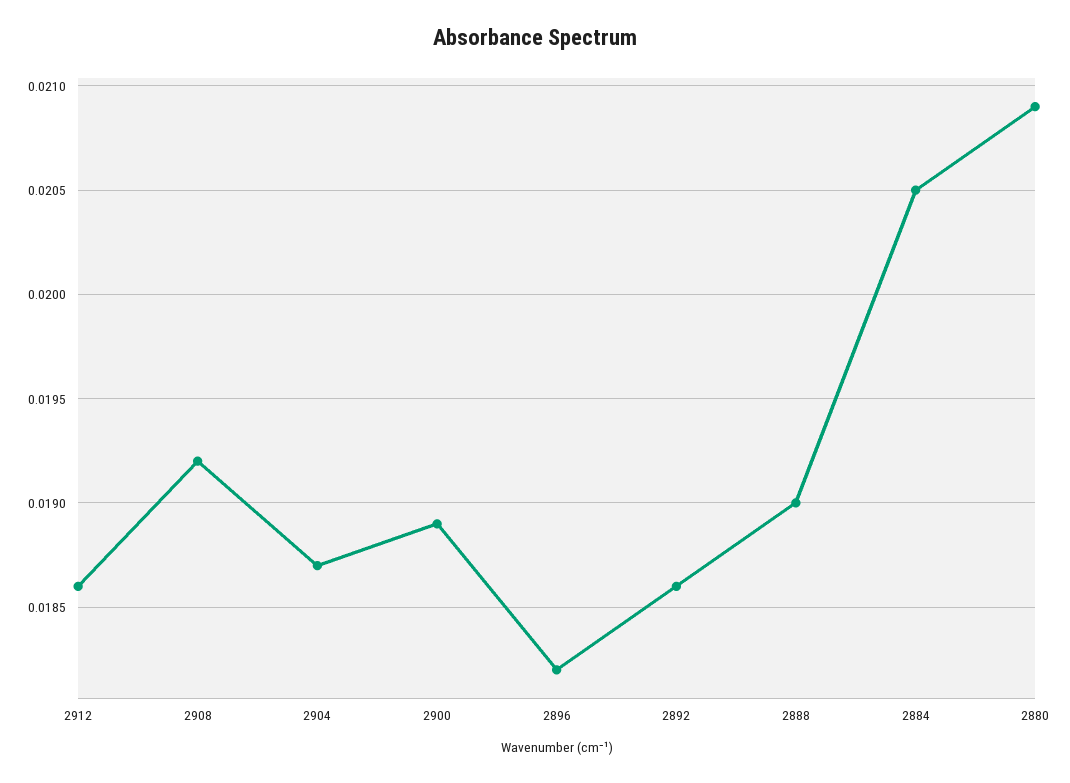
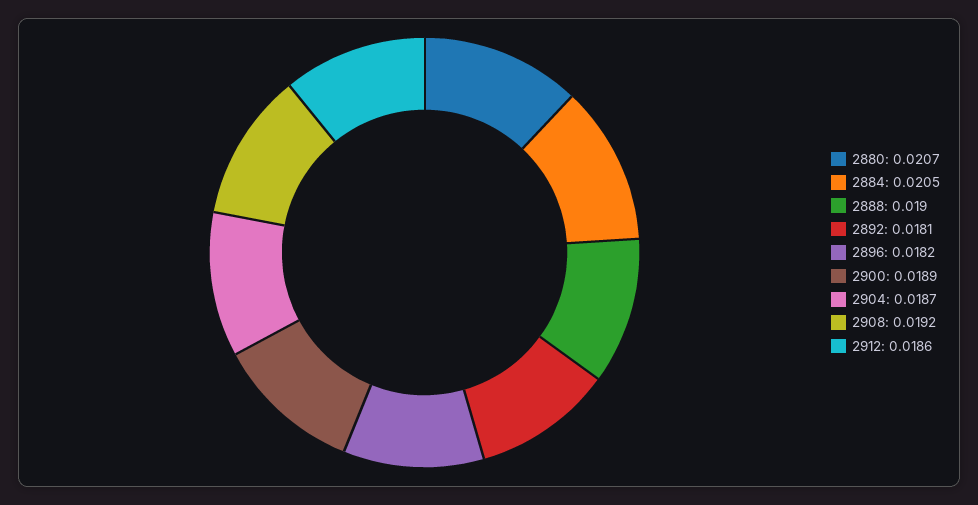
2892: 0.0186 -> 0.0181
2880: 0.0209 -> 0.0207

